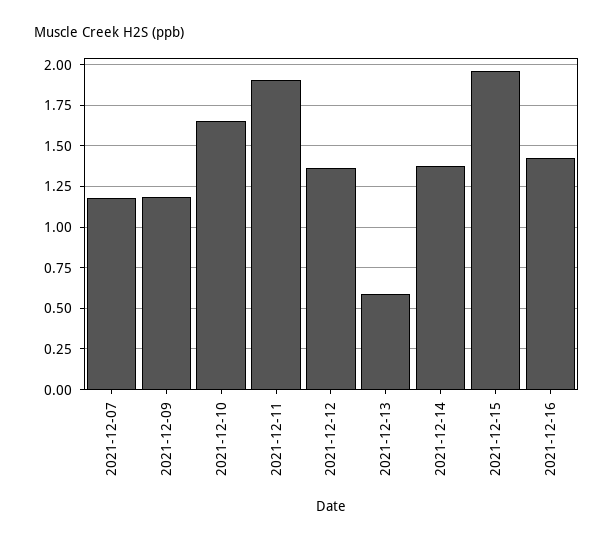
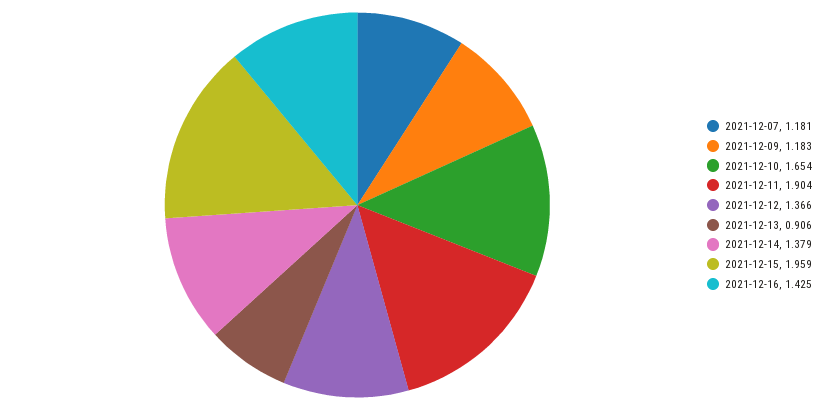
2021-12-13: 0.6 -> 0.906

